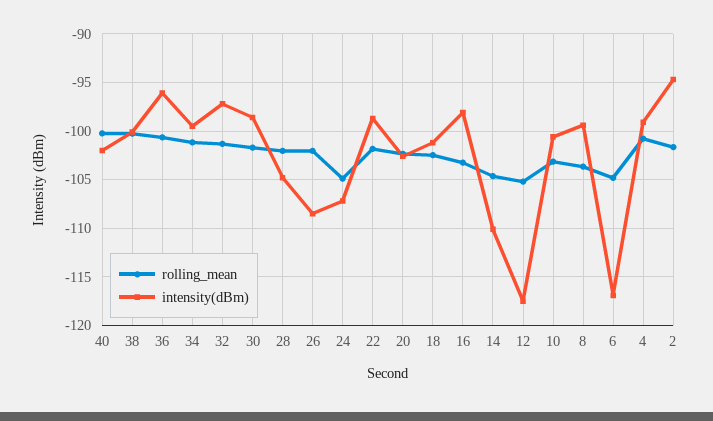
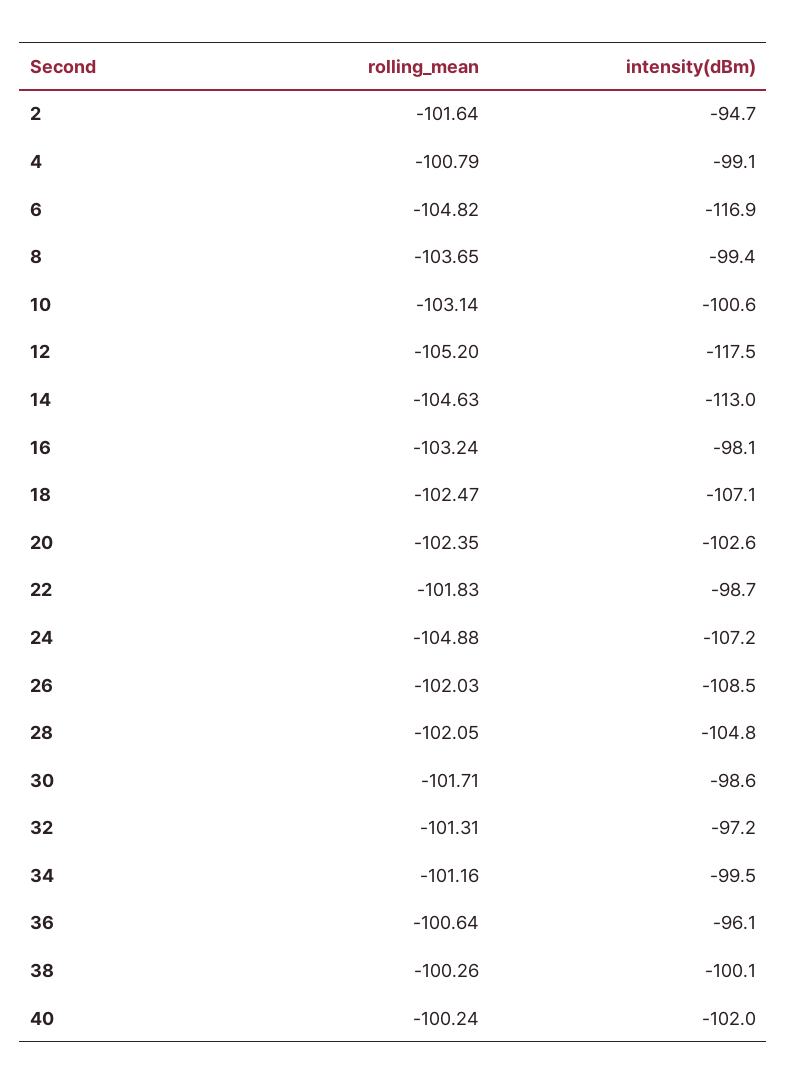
intensity(dBm), 18: -101 -> -107.1
intensity(dBm), 14: -110 -> -113

